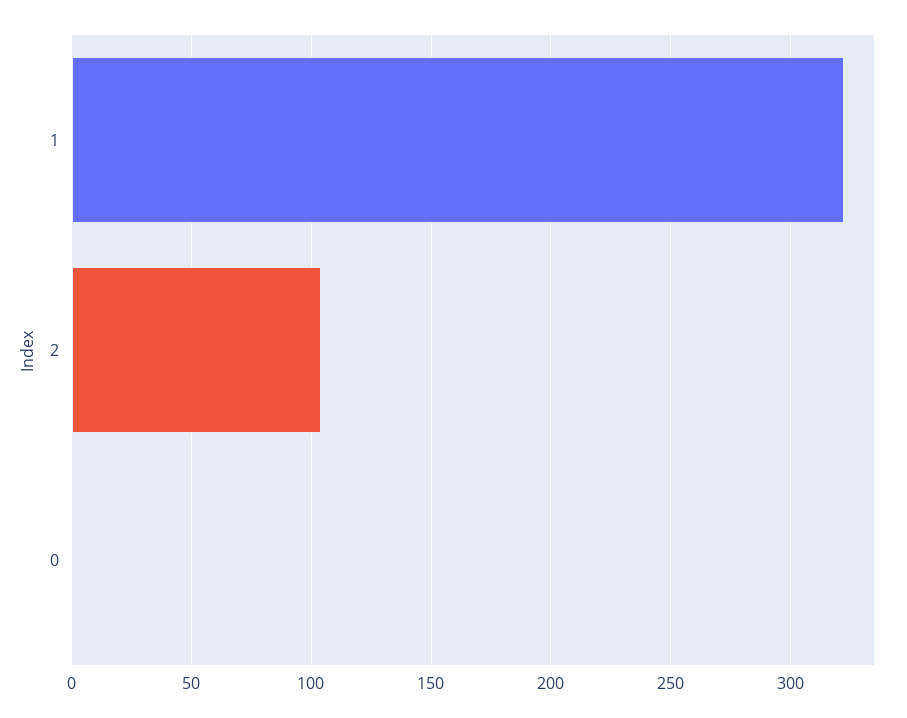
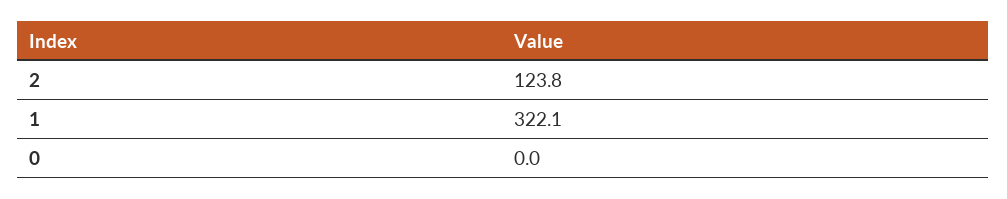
2: 105 -> 123.8

